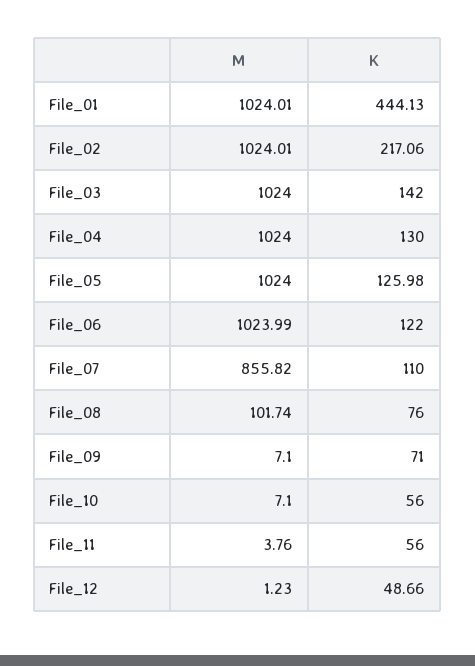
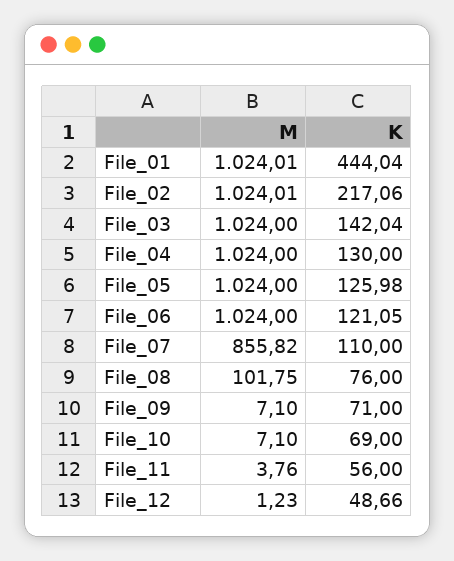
K, File_01: 444.13 -> 444.04
K, File_03: 142 -> 142.04
M, File_06: 1023.99 -> 1024
K, File_06: 122 -> 121.05
M, File_08: 101.74 -> 101.75
K, File_10: 56 -> 69

